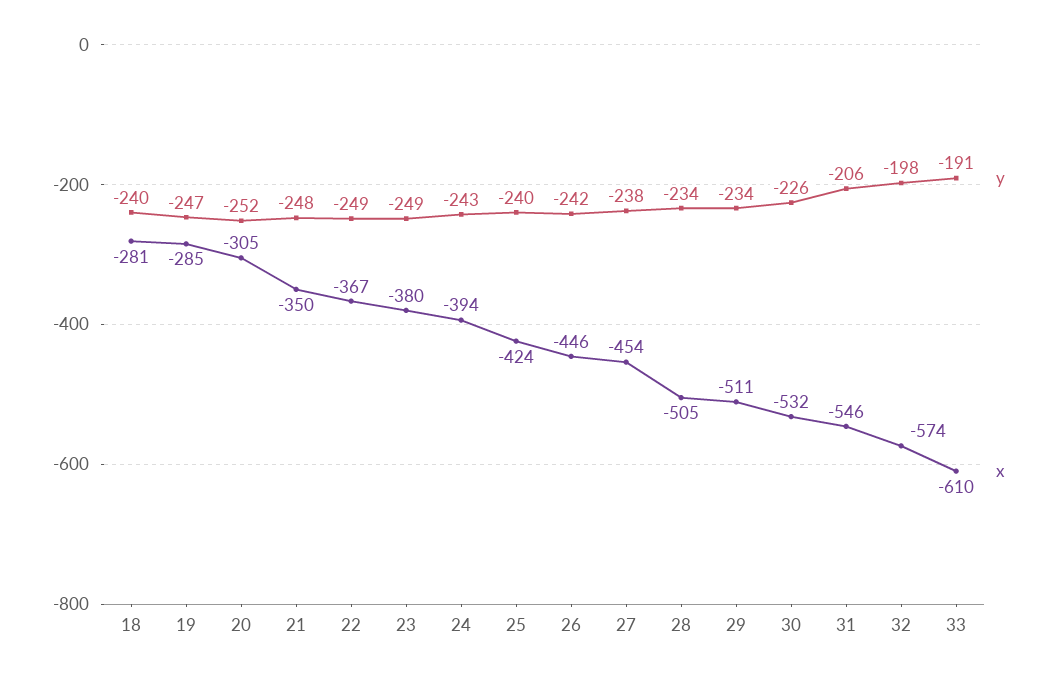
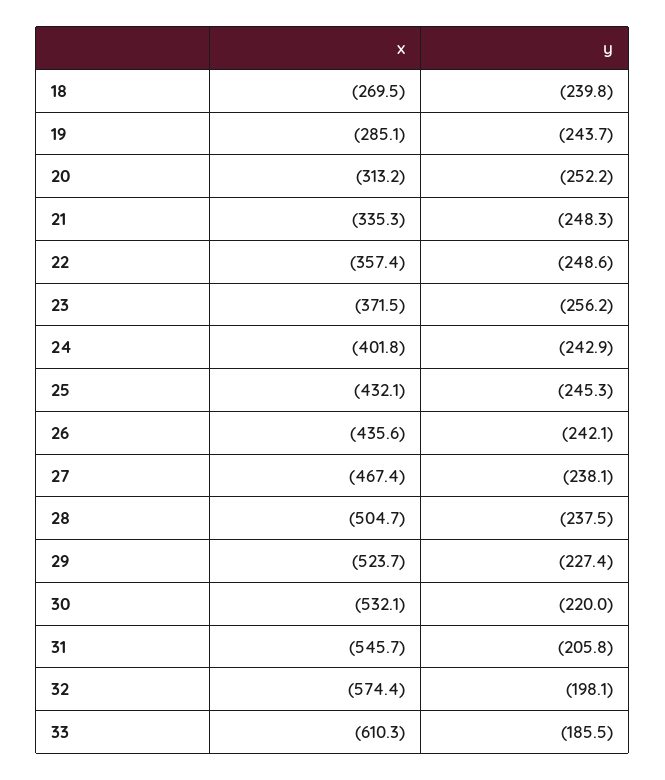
x, 18: -281 -> -269.5
y, 19: -247 -> -243.7
x, 20: -305 -> -313.2
x, 21: -350 -> -335.3
x, 22: -367 -> -357.4
y, 23: -249 -> -256.2
x, 23: -380 -> -371.5
x, 24: -394 -> -401.8
y, 25: -240 -> -245.3
x, 25: -424 -> -432.1
x, 26: -446 -> -435.6
x, 27: -454 -> -467.4
y, 28: -234 -> -237.5
y, 29: -234 -> -227.4
x, 29: -511 -> -523.7
y, 30: -226 -> -220
y, 33: -191 -> -185.5

